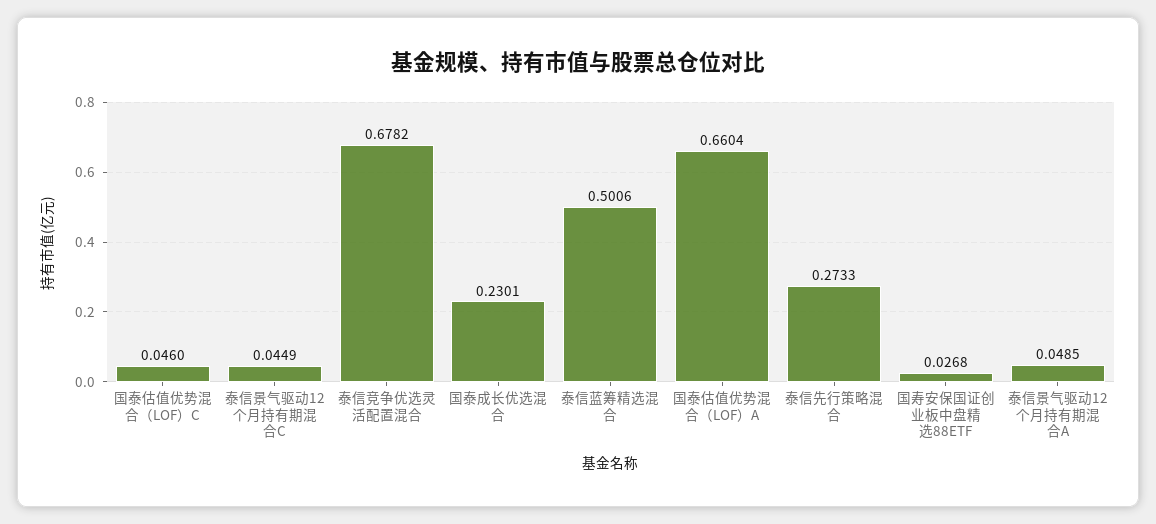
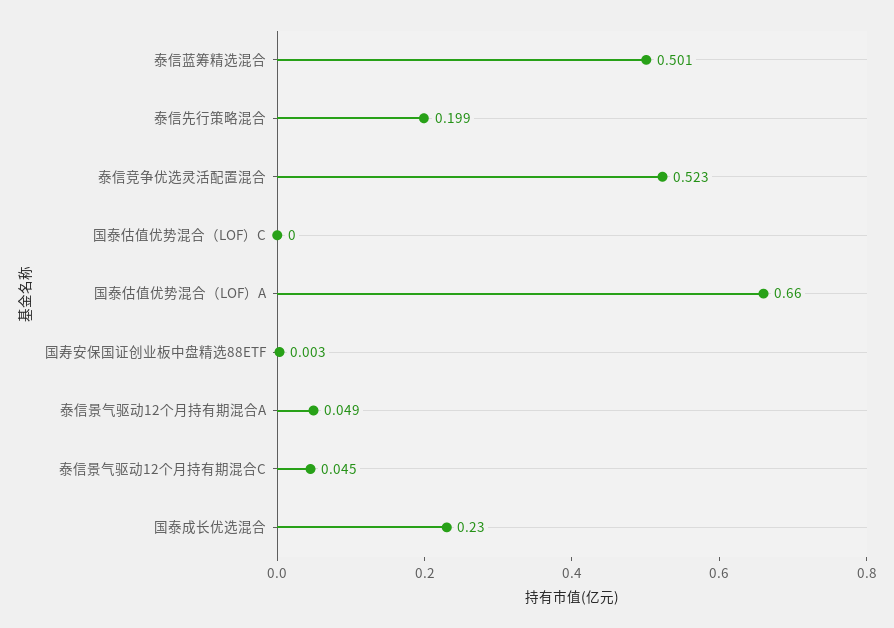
国泰估值优势混合（LOF）C: 0.046 -> 0
泰信竞争优选灵活配置混合: 0.6782 -> 0.523
泰信先行策略混合: 0.2733 -> 0.199
国寿安保国证创业板中盘精选88ETF: 0.0268 -> 0.003

